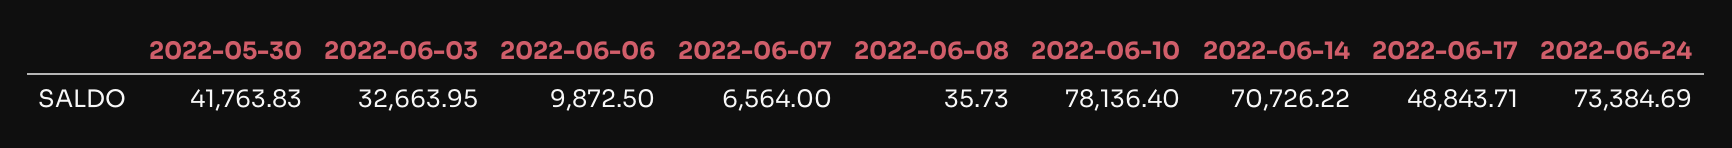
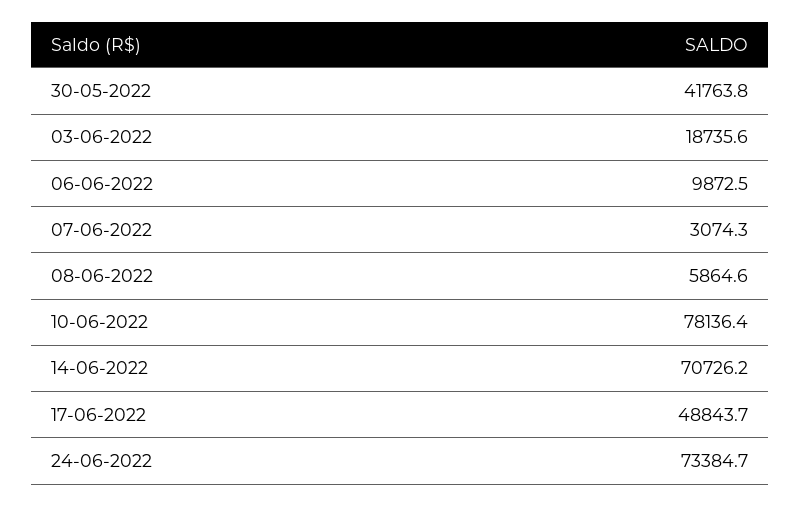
2022-06-03: 32663.95 -> 18735.6
2022-06-07: 6564 -> 3074.3
2022-06-08: 35.73 -> 5864.6

